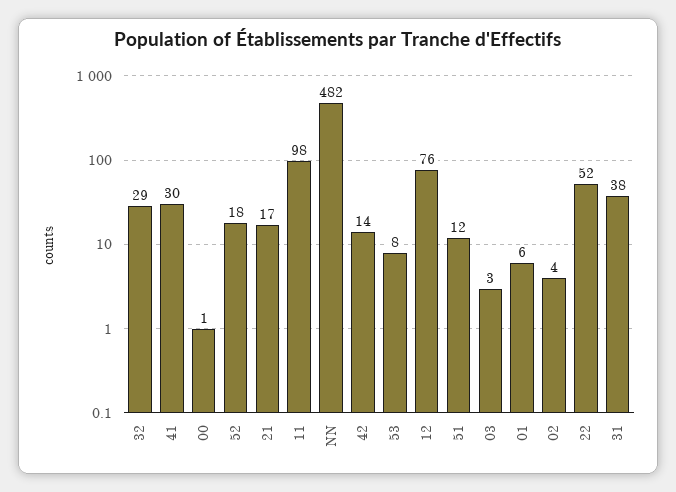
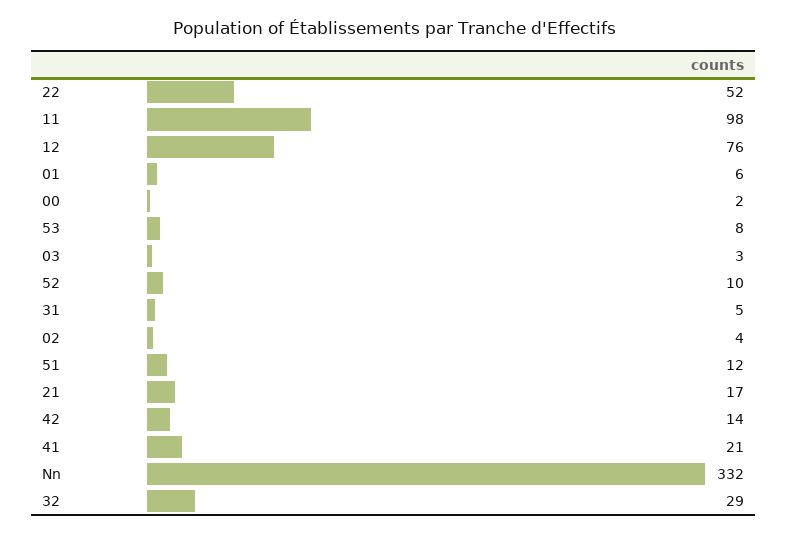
41: 30 -> 21
00: 1 -> 2
52: 18 -> 10
NN: 482 -> 332
31: 38 -> 5

